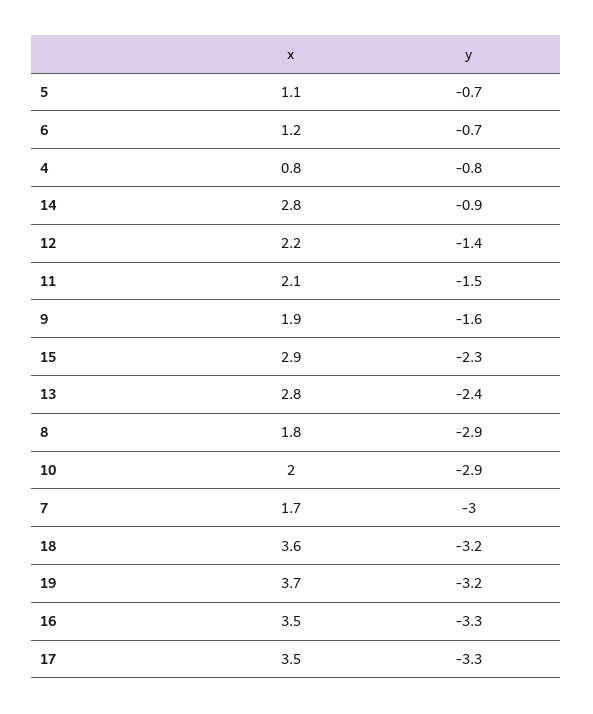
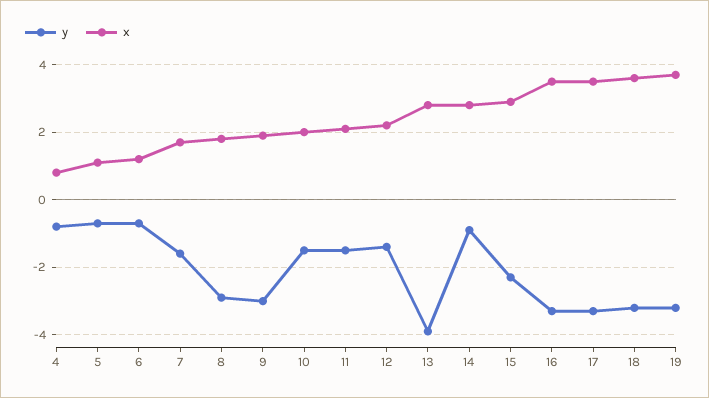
y, 9: -1.6 -> -3
y, 13: -2.4 -> -4
y, 10: -2.9 -> -1.5
y, 7: -3 -> -1.5

